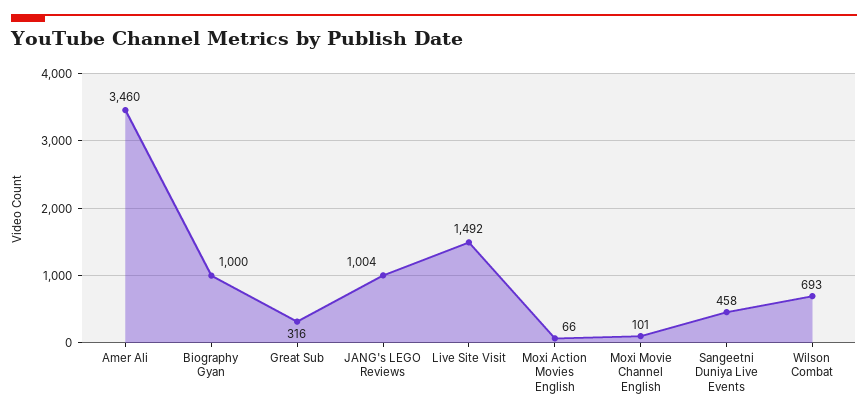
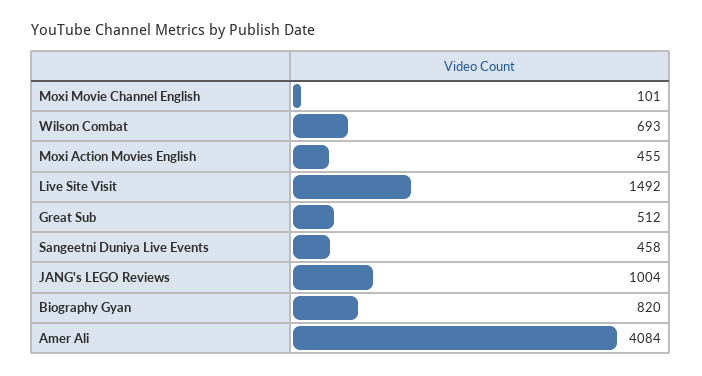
Amer Ali: 3460 -> 4084
Biography Gyan: 1000 -> 820
Great Sub: 316 -> 512
Moxi Action Movies English: 66 -> 455

